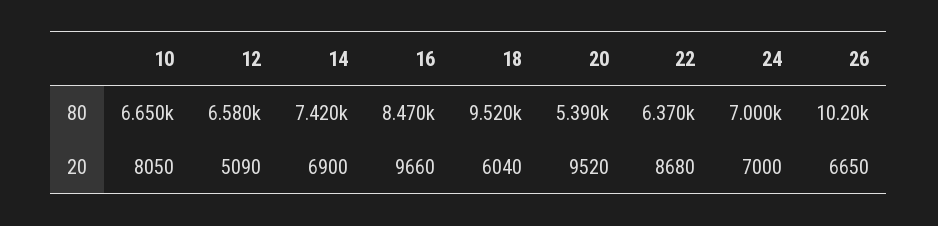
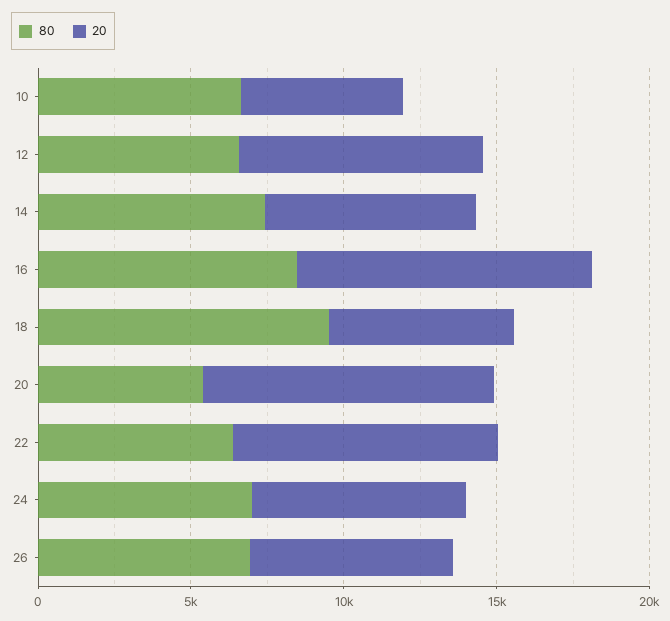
80, 26: 10200 -> 7000
20, 10: 8050 -> 5000
20, 12: 5090 -> 8000

